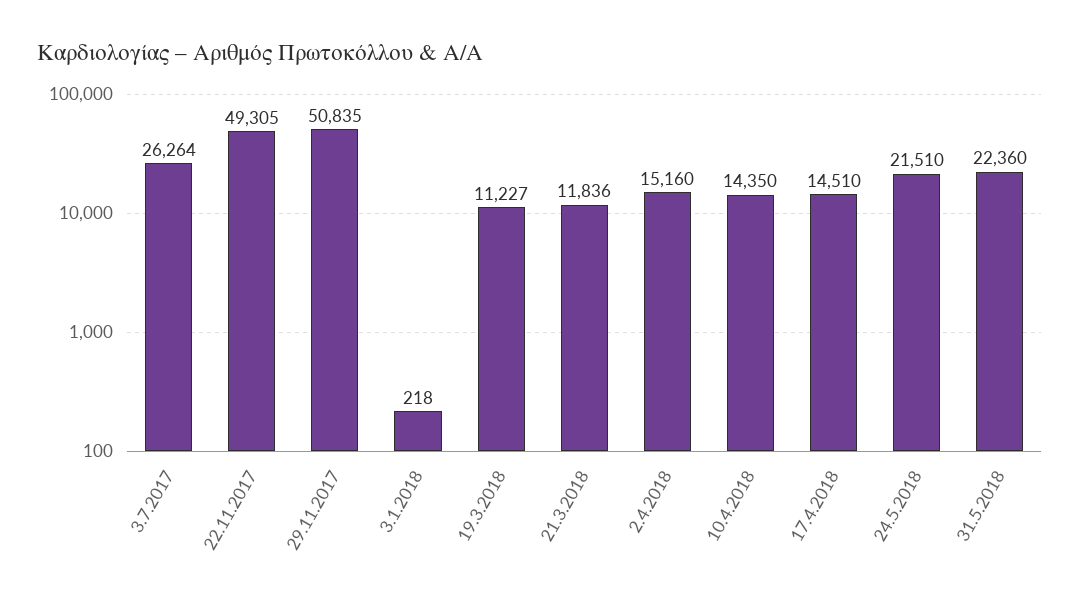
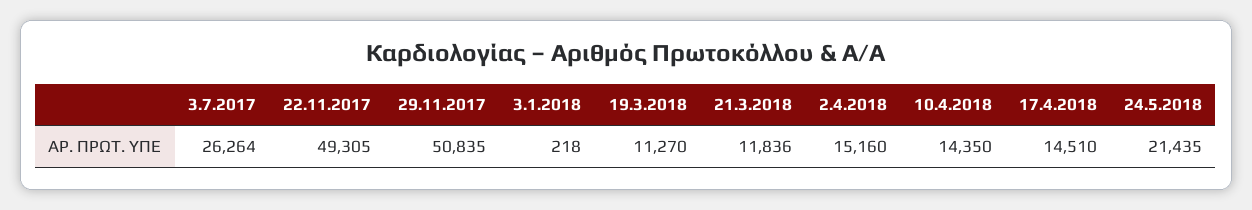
19.3.2018: 11227 -> 11270
24.5.2018: 21510 -> 21435
31.5.2018: 22360 -> none

